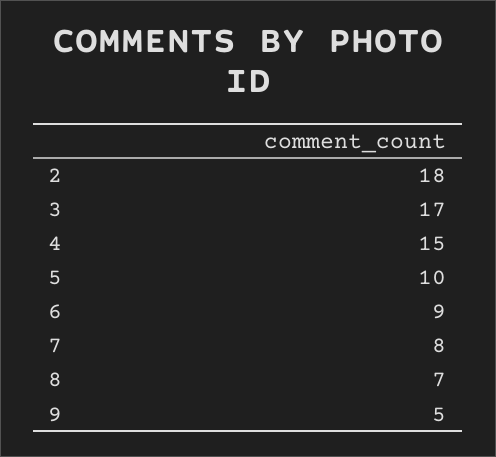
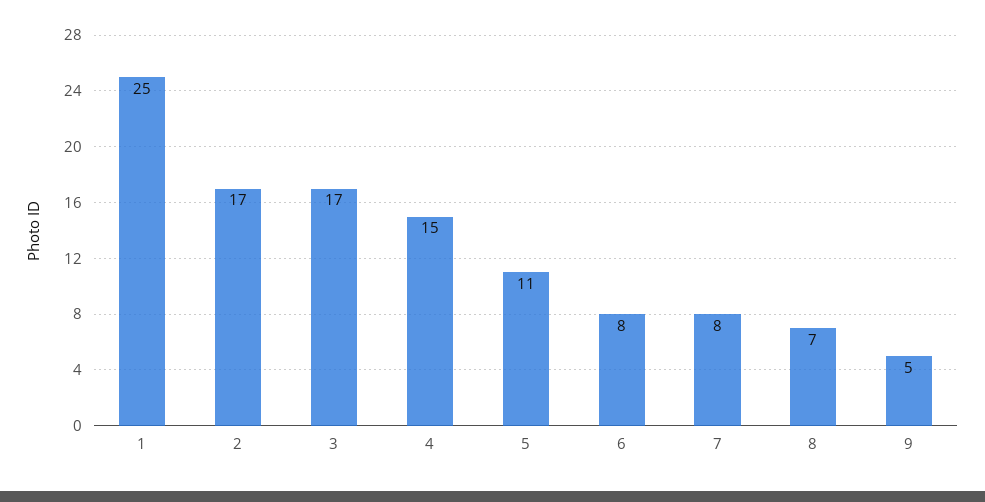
2: 18 -> 17
5: 10 -> 11
6: 9 -> 8
1: none -> 25

